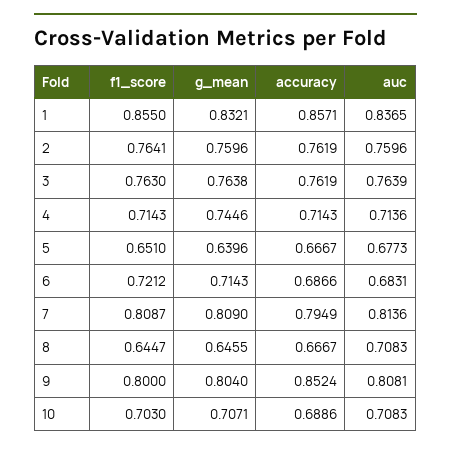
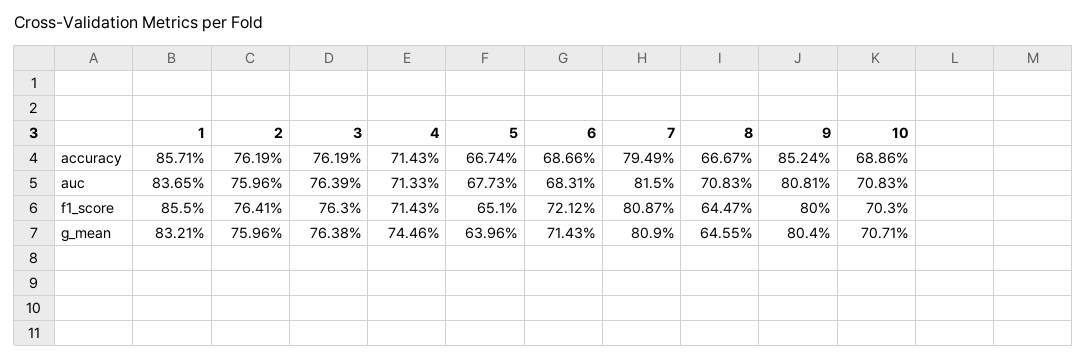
auc, 4: 0.7136 -> 0.7133
accuracy, 5: 0.6667 -> 0.6674
auc, 7: 0.8136 -> 0.815

